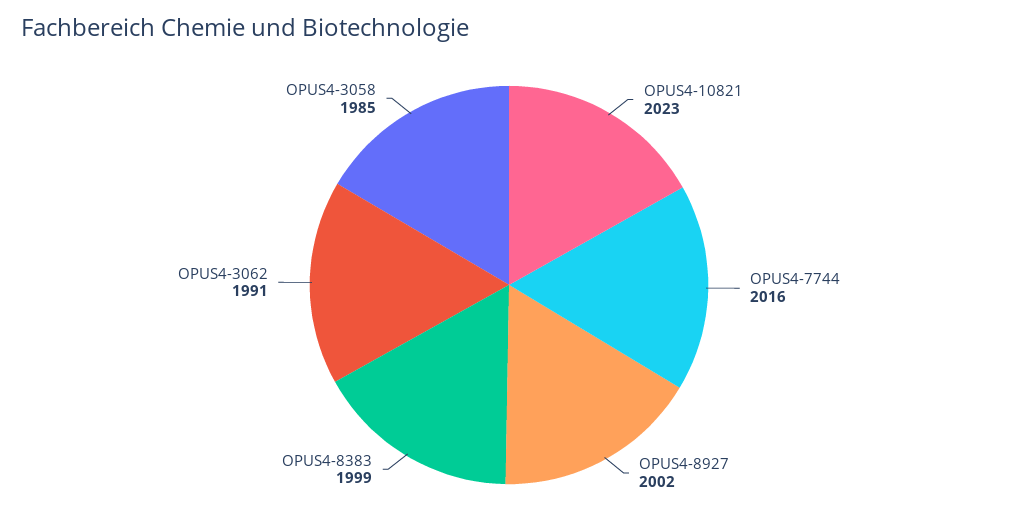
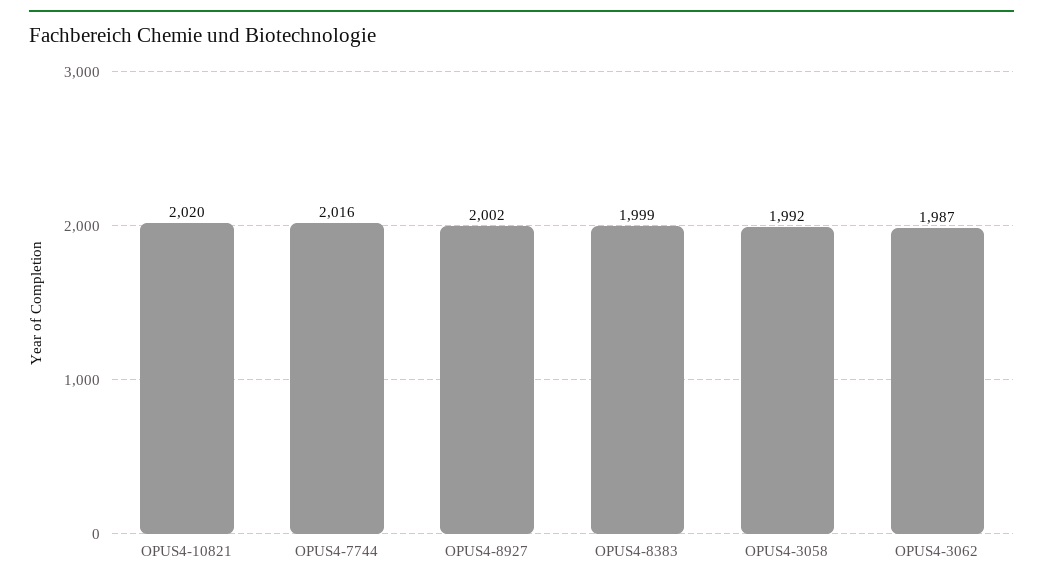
OPUS4-10821: 2023 -> 2020
OPUS4-3062: 1991 -> 1987
OPUS4-3058: 1985 -> 1992

